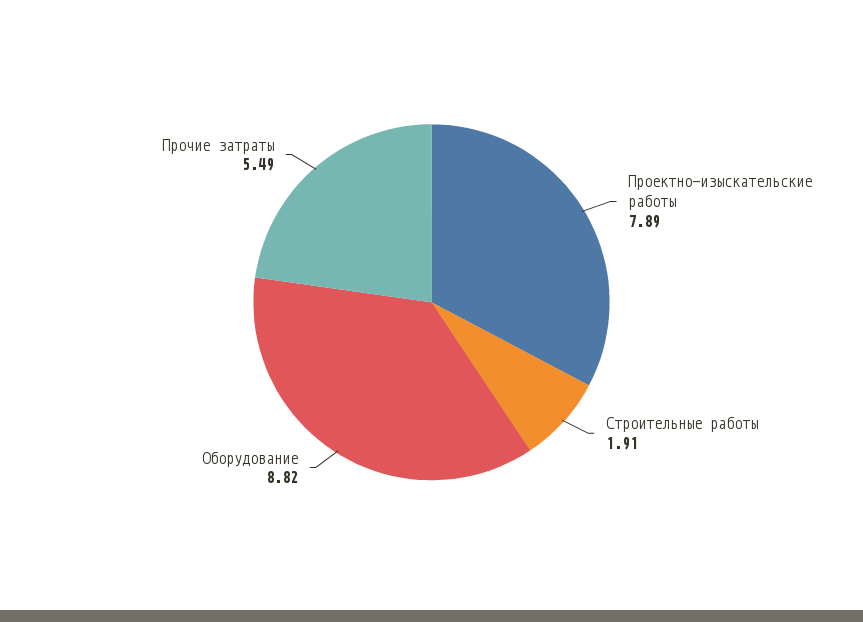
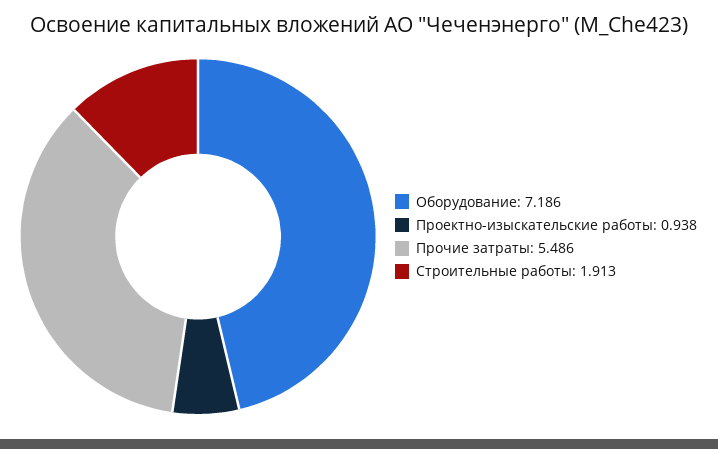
Проектно-изыскательские работы: 7.89 -> 0.938
Оборудование: 8.82 -> 7.186

